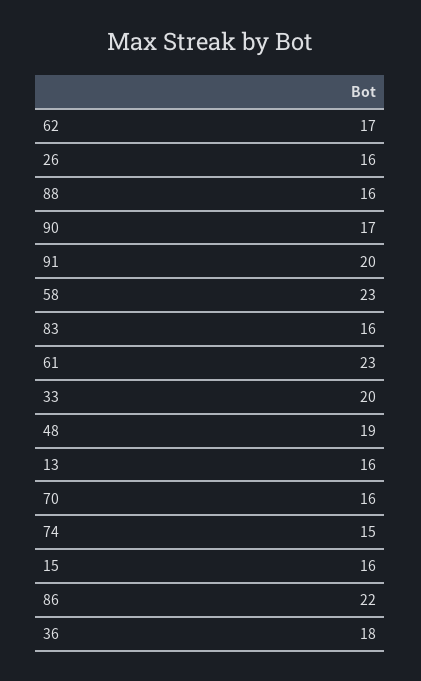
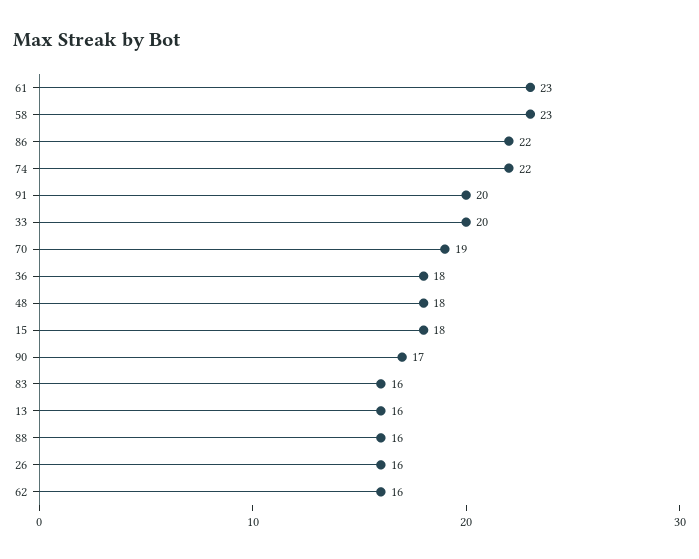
62: 17 -> 16
48: 19 -> 18
70: 16 -> 19
74: 15 -> 22
15: 16 -> 18

